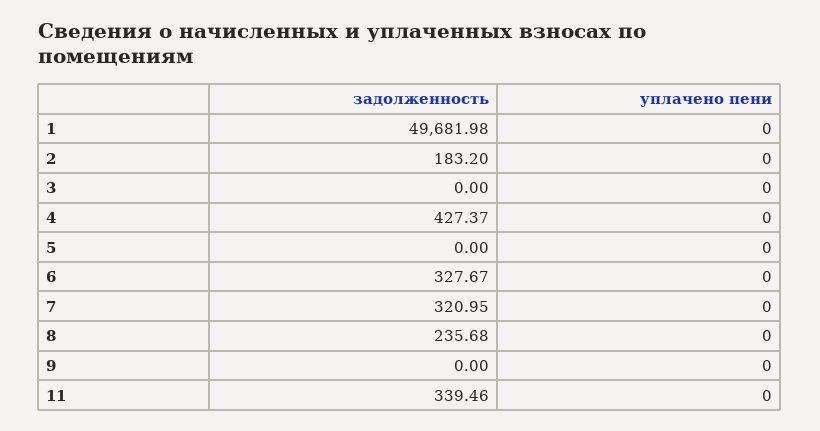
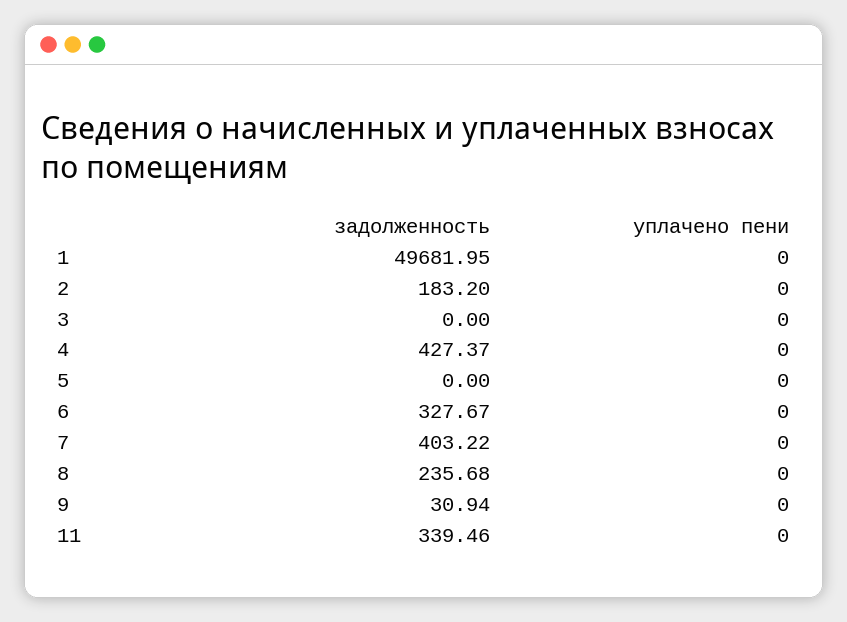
задолженность, 1: 49681.98 -> 49681.95
задолженность, 7: 320.95 -> 403.22
задолженность, 9: 0 -> 30.94

